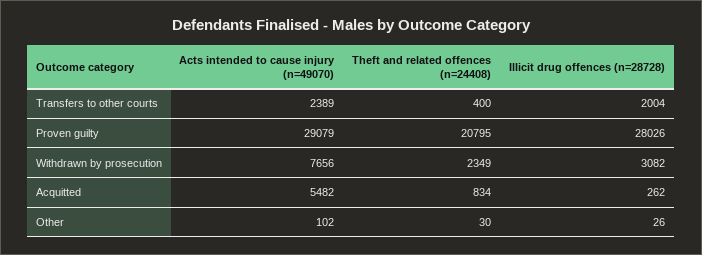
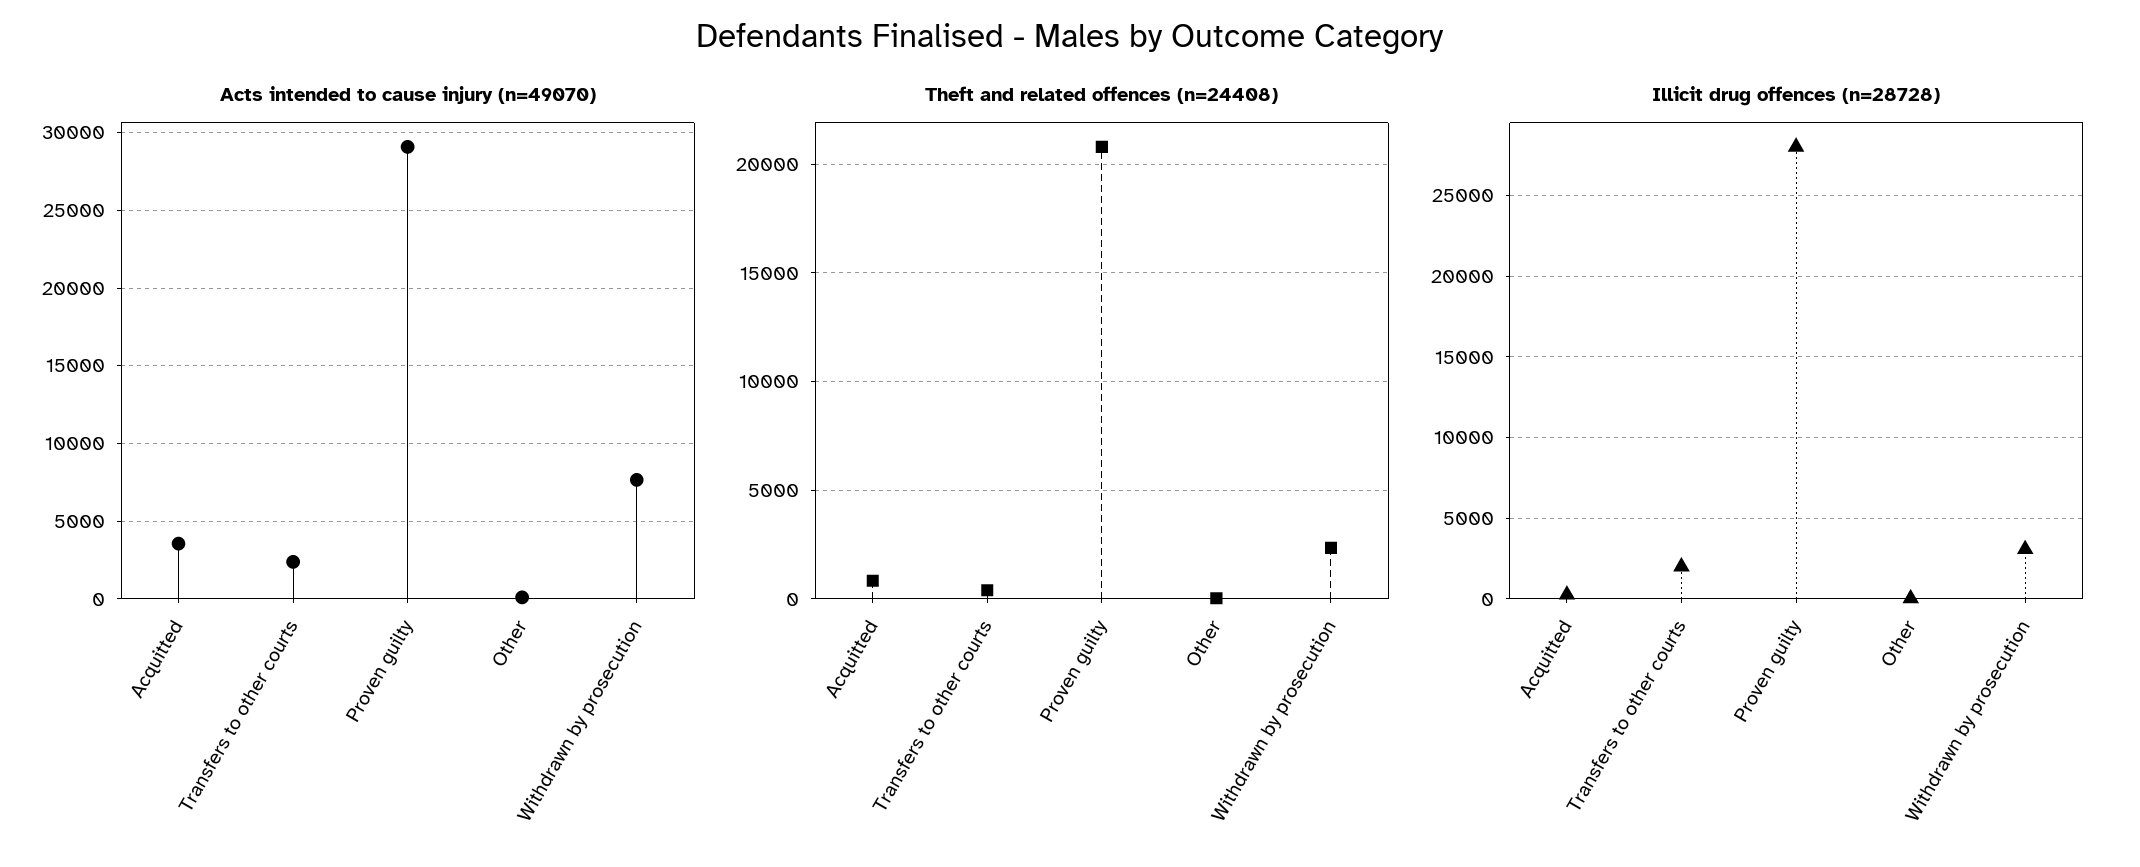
Acts intended to cause injury (n=49070), Acquitted: 5482 -> 3500

